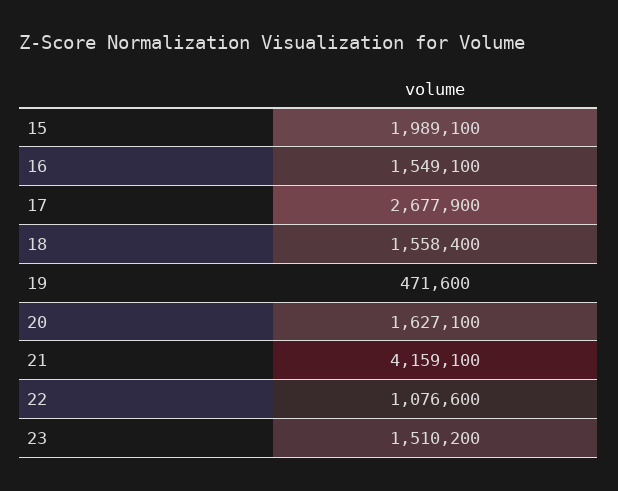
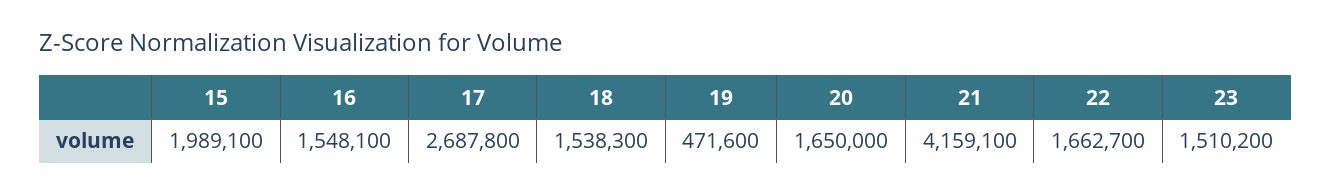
16: 1549100 -> 1548100
17: 2677900 -> 2687800
18: 1558400 -> 1538300
20: 1627100 -> 1650000
22: 1076600 -> 1662700

